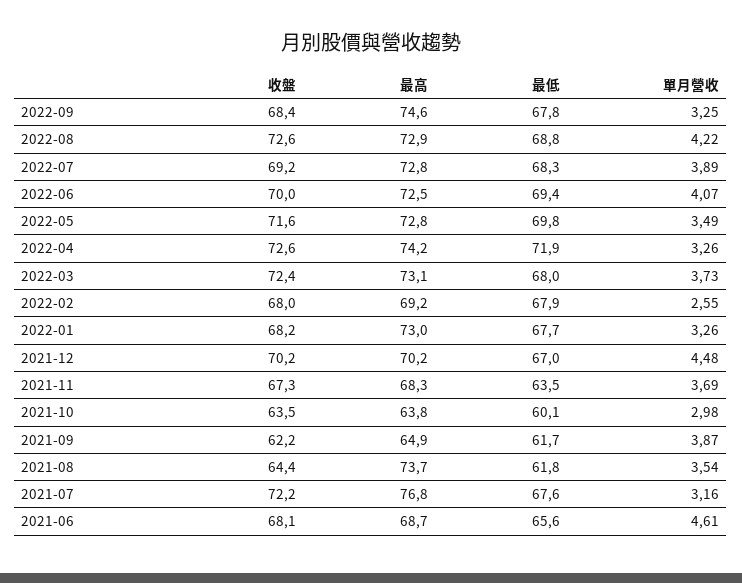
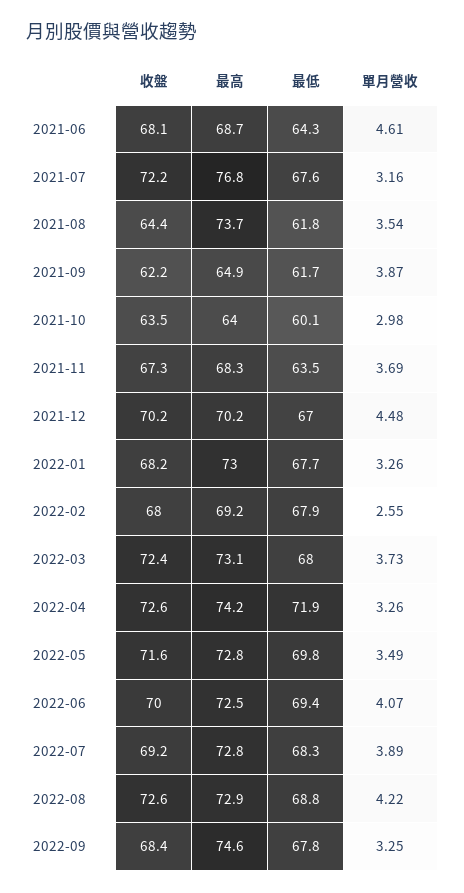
最高, 2021-10: 63.8 -> 64
最低, 2021-06: 65.6 -> 64.3

